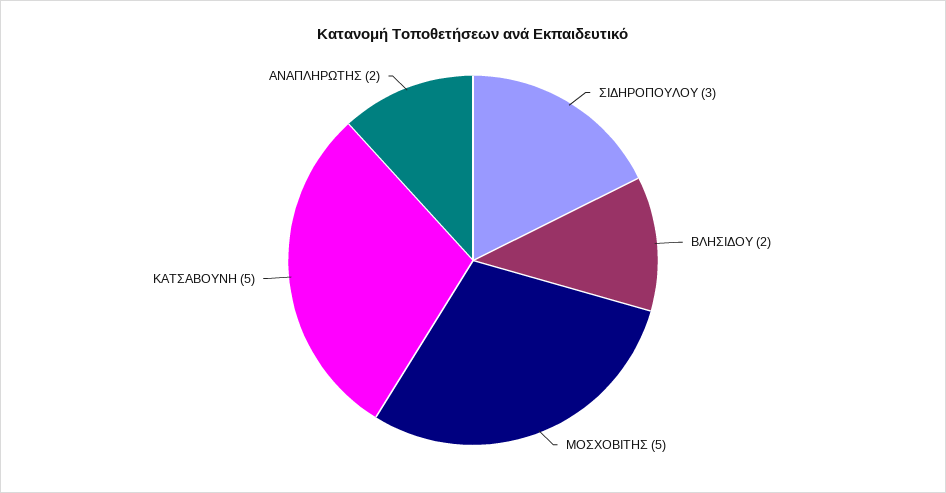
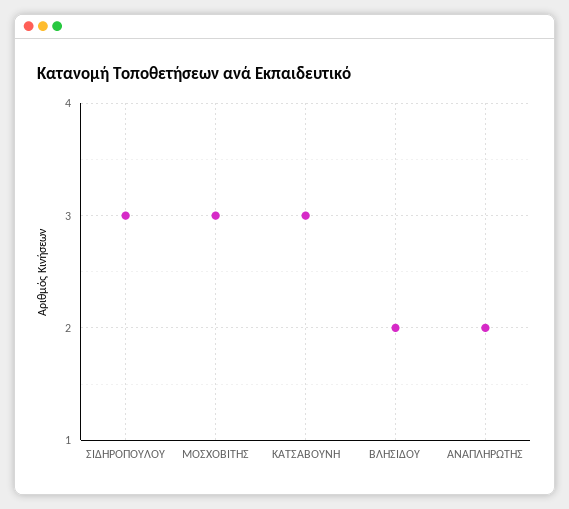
ΜΟΣΧΟΒΙΤΗΣ: 5 -> 3
ΚΑΤΣΑΒΟΥΝΗ: 5 -> 3

